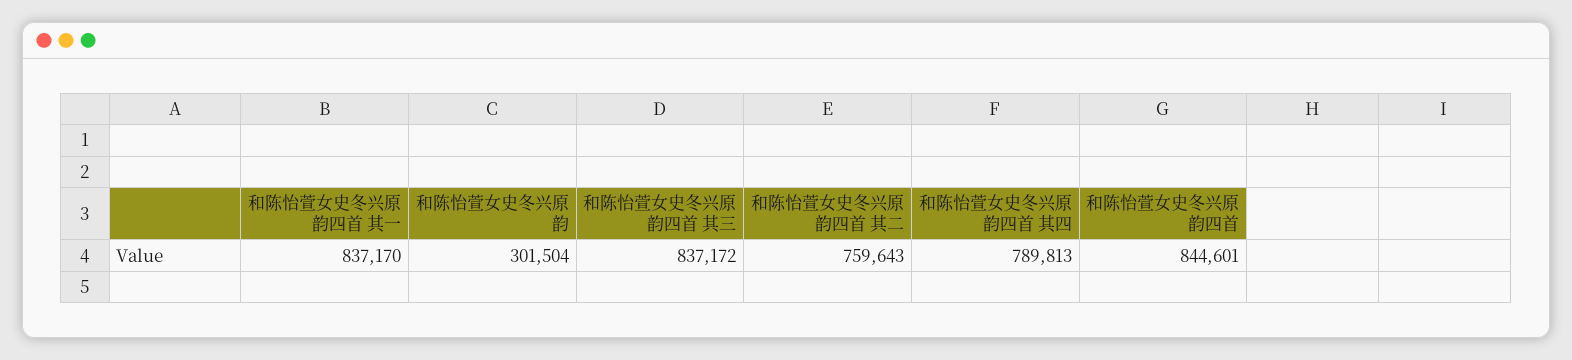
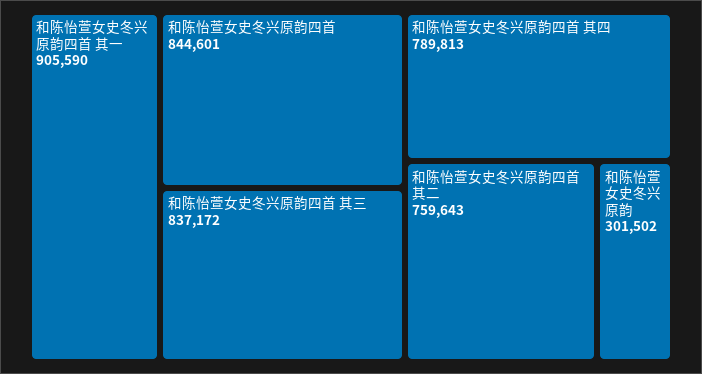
和陈怡萱女史冬兴原韵四首 其一: 837170 -> 905590
和陈怡萱女史冬兴原韵: 301504 -> 301502

